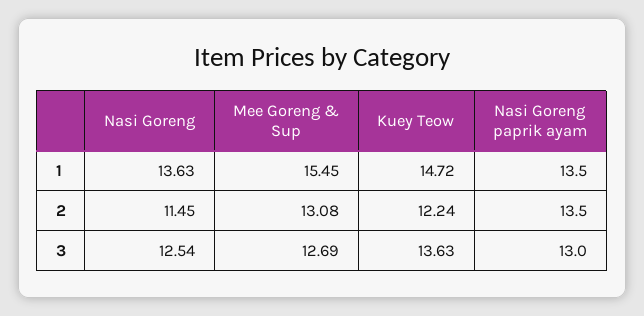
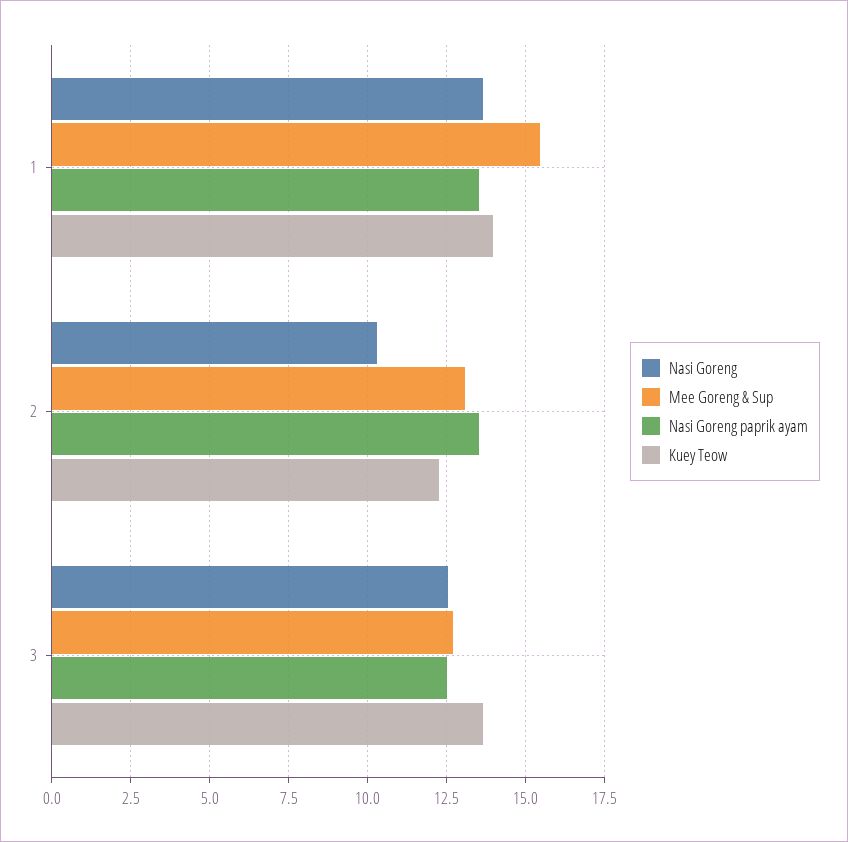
Kuey Teow, 1: 14.72 -> 14
Nasi Goreng, 2: 11.45 -> 10.25
Nasi Goreng paprik ayam, 3: 13 -> 12.5

